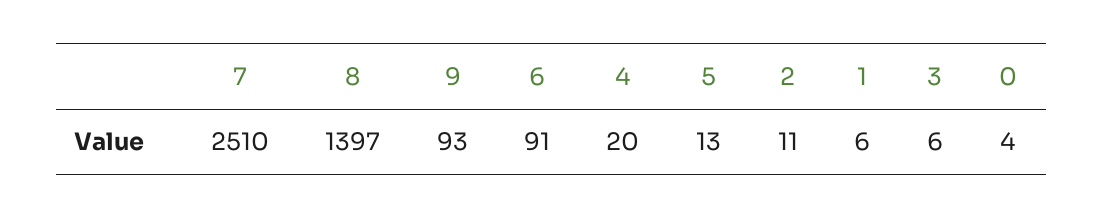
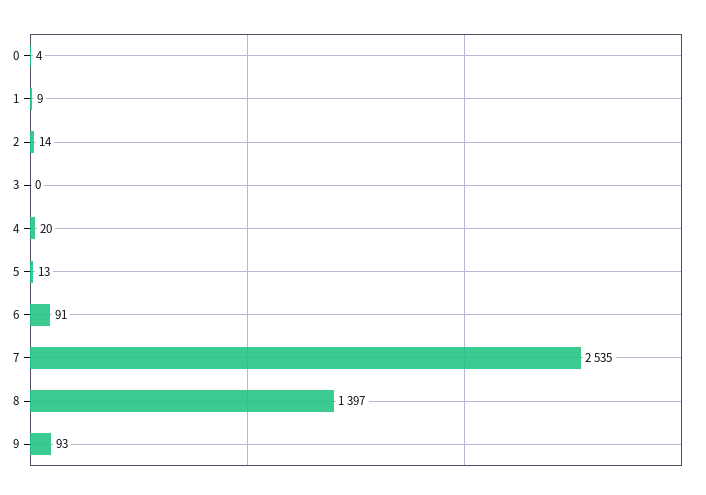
7: 2510 -> 2535
2: 11 -> 14
1: 6 -> 9
3: 6 -> 0

